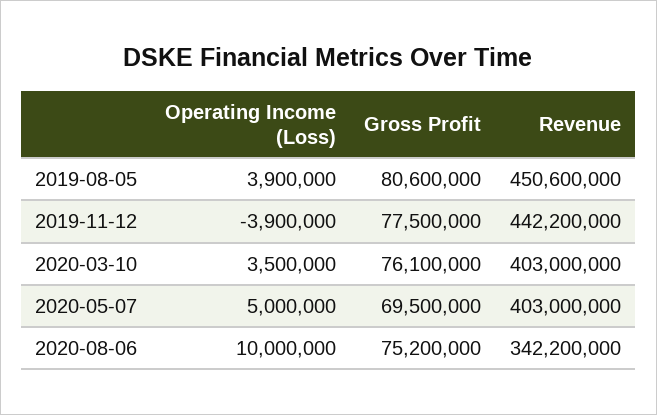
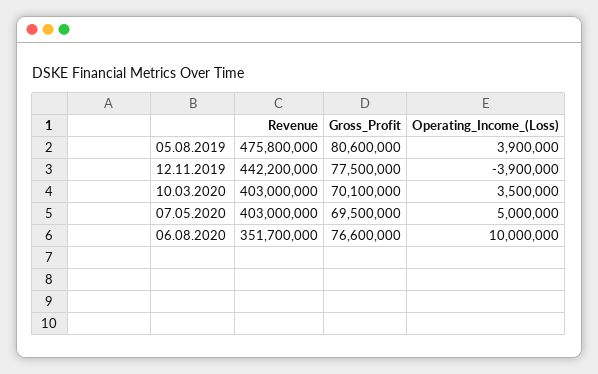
Revenue, 2019-08-05: 450600000 -> 475800000
Gross Profit, 2020-03-10: 76100000 -> 70100000
Gross Profit, 2020-08-06: 75200000 -> 76600000
Revenue, 2020-08-06: 342200000 -> 351700000

